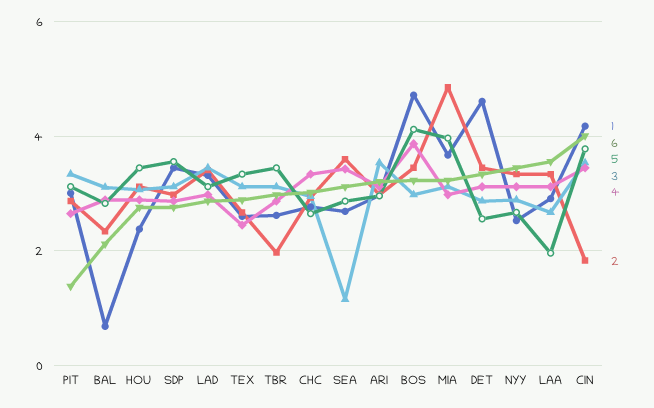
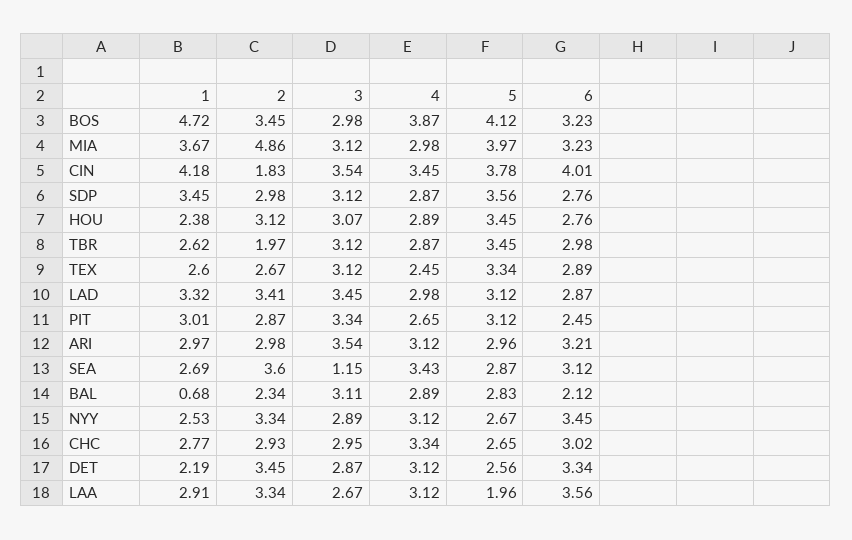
6, PIT: 1.4 -> 2.45
1, DET: 4.6 -> 2.19

